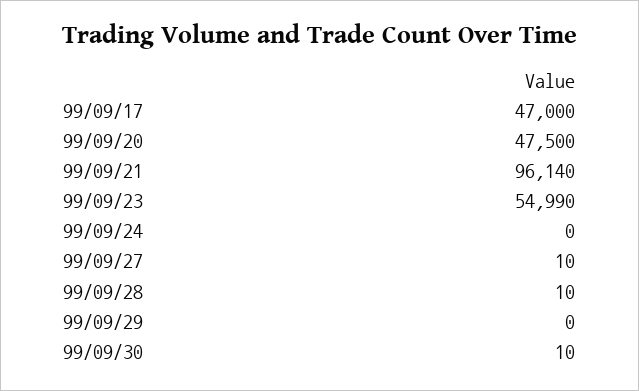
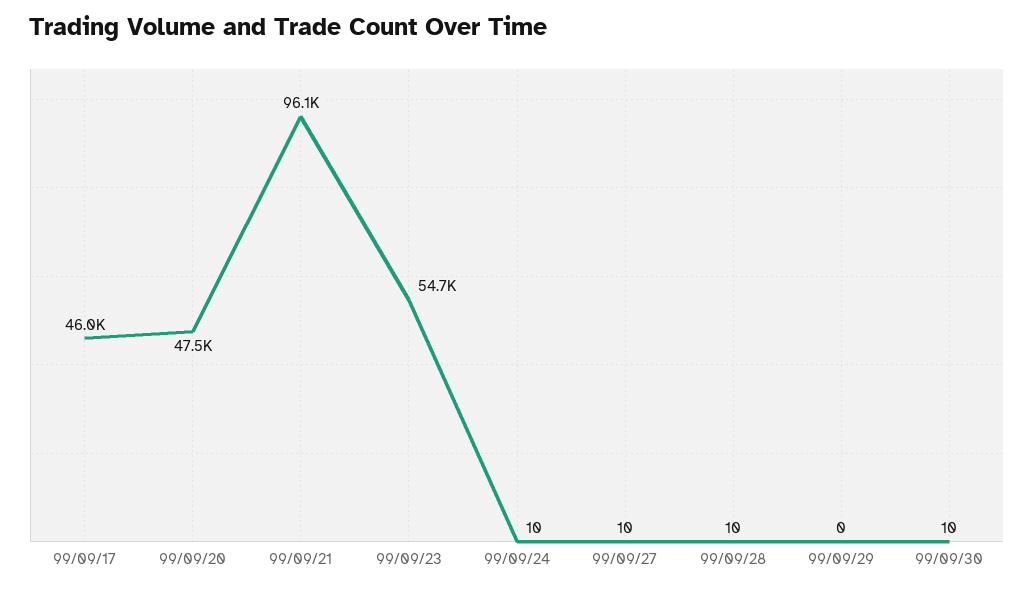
99/09/17: 47000 -> 46000
99/09/23: 54990 -> 54700
99/09/24: 0 -> 10

